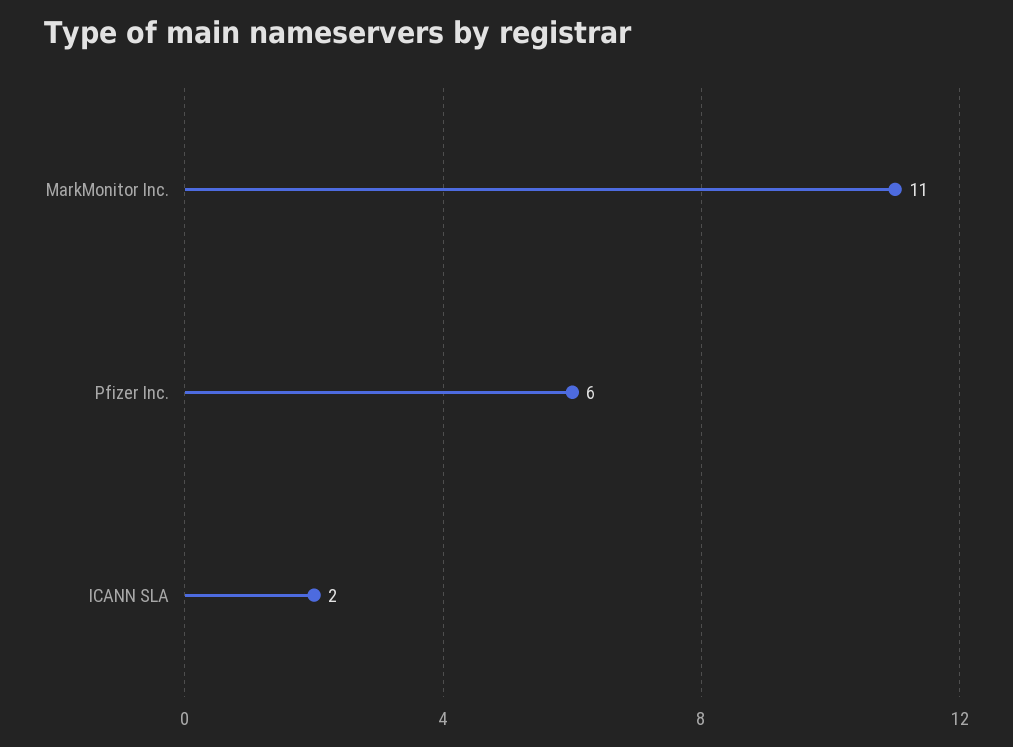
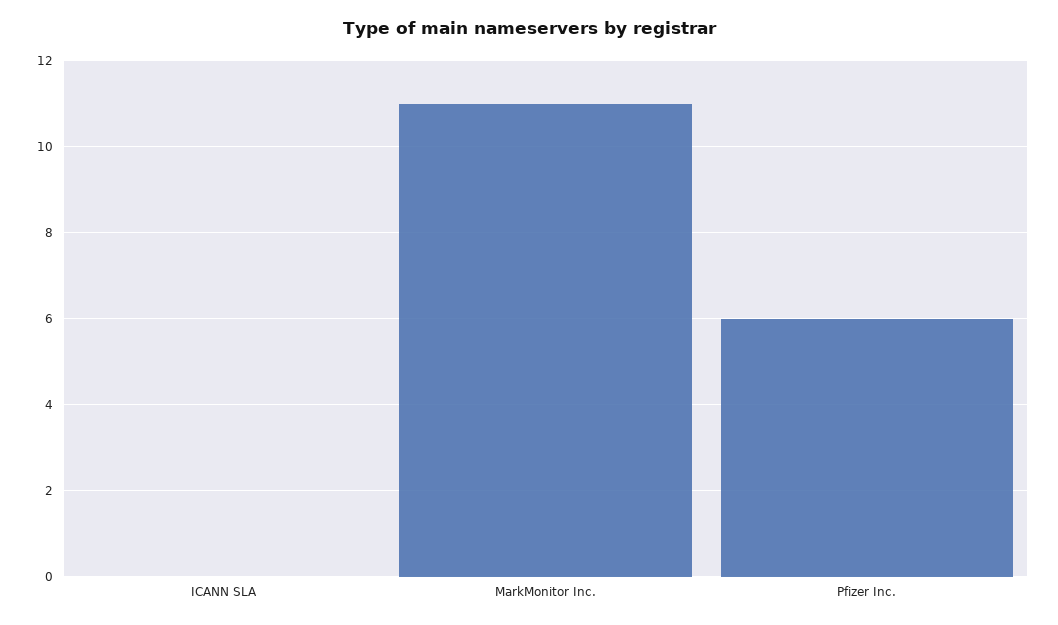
ICANN SLA: 2 -> 0

